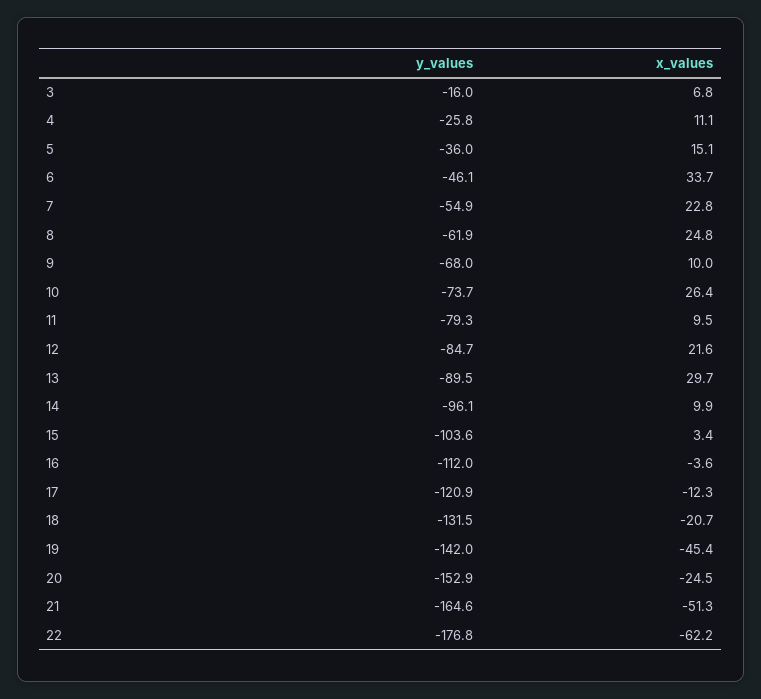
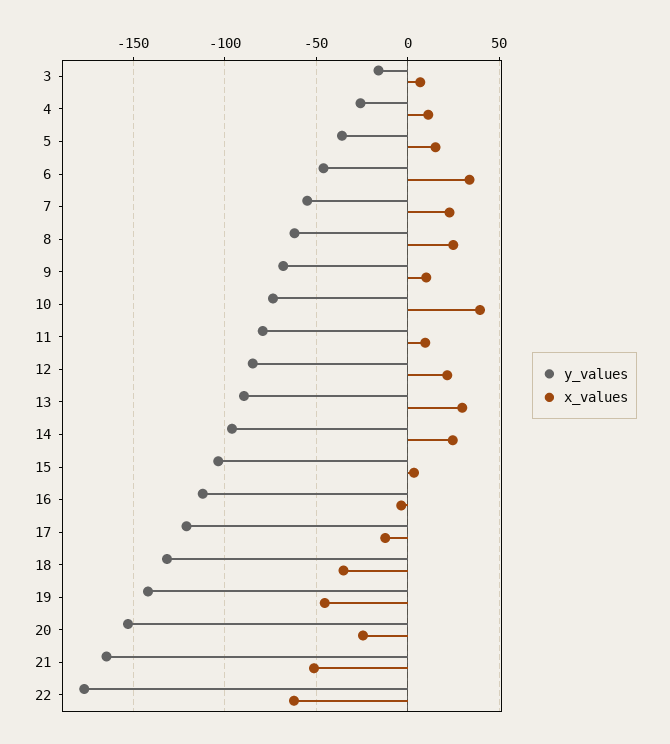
x_values, 10: 26.4 -> 40
x_values, 14: 9.9 -> 25
x_values, 18: -20.7 -> -35

